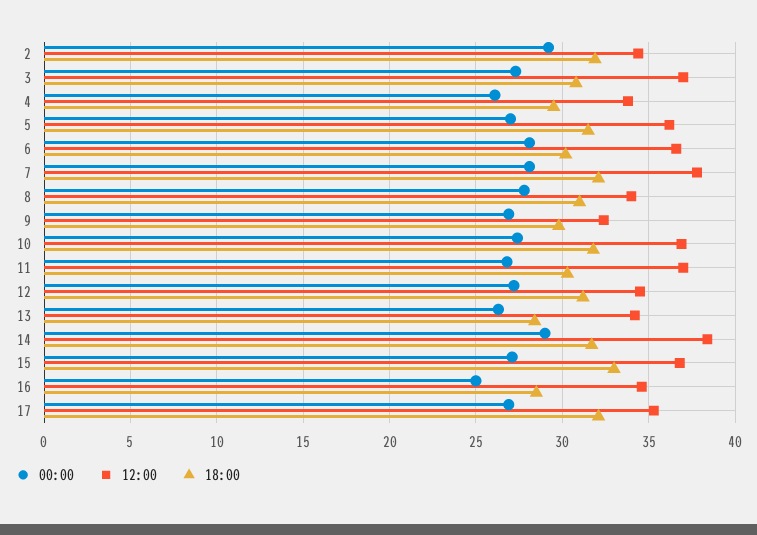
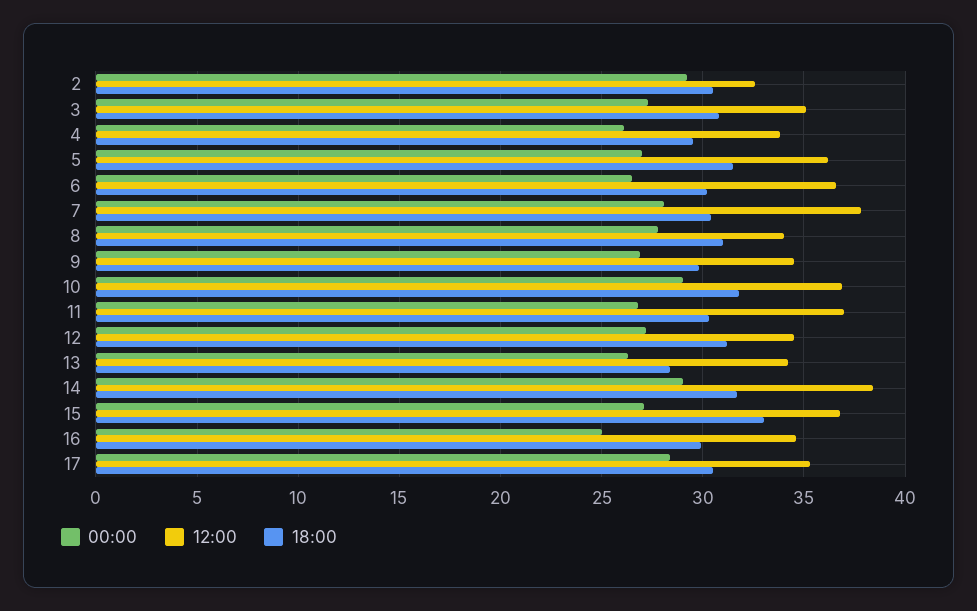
12:00, 2: 34.5 -> 32.5
18:00, 2: 32 -> 30.5
12:00, 3: 37 -> 35
00:00, 6: 28 -> 26.5
18:00, 7: 32 -> 30.5
12:00, 9: 32.5 -> 34.5
00:00, 10: 27.5 -> 29
18:00, 16: 28.5 -> 30
00:00, 17: 27 -> 28.5
18:00, 17: 32 -> 30.5

